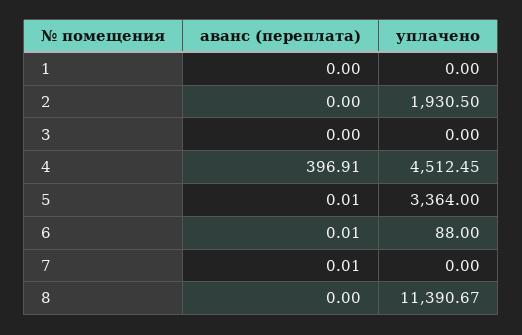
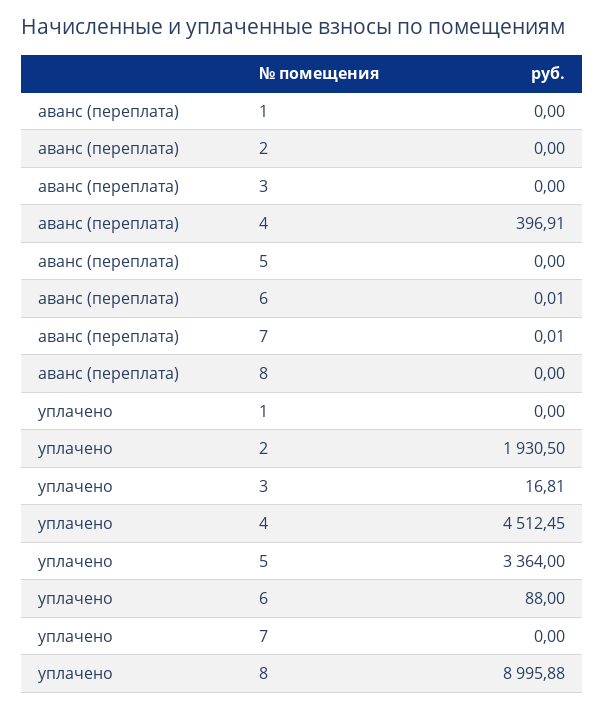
уплачено, 3: 0 -> 16.81
аванс (переплата), 5: 0.01 -> 0
уплачено, 8: 11390.67 -> 8995.88

